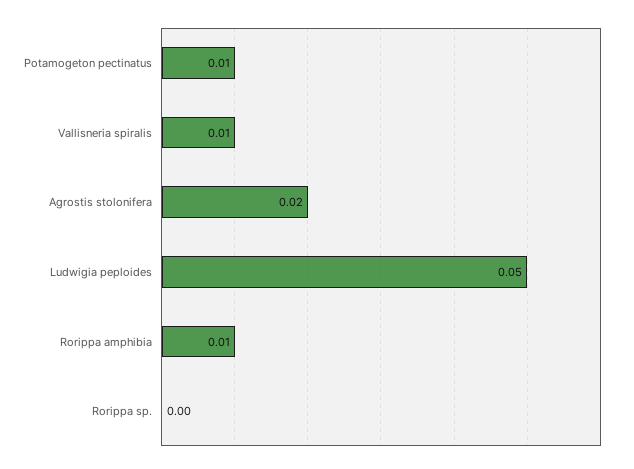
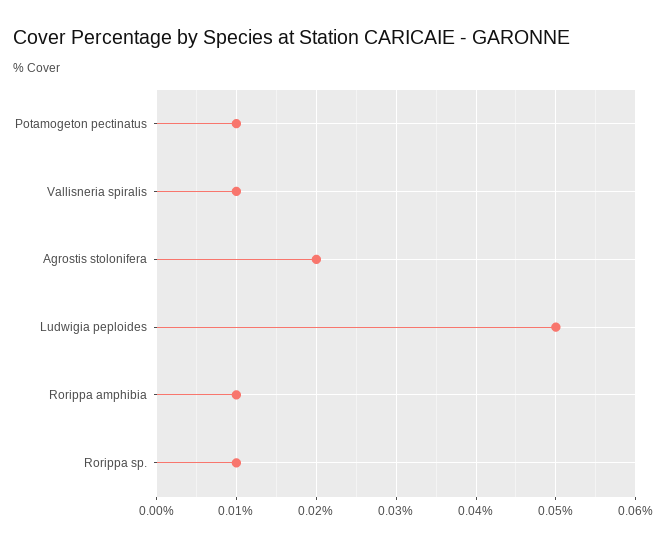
Rorippa sp.: 0 -> 0.01

